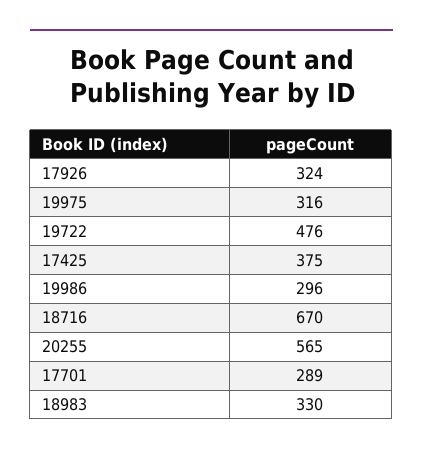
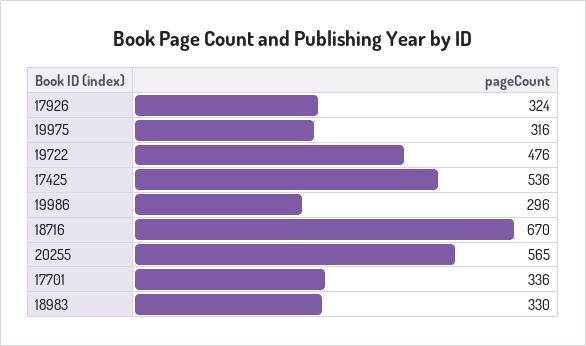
17425: 375 -> 536
17701: 289 -> 336

